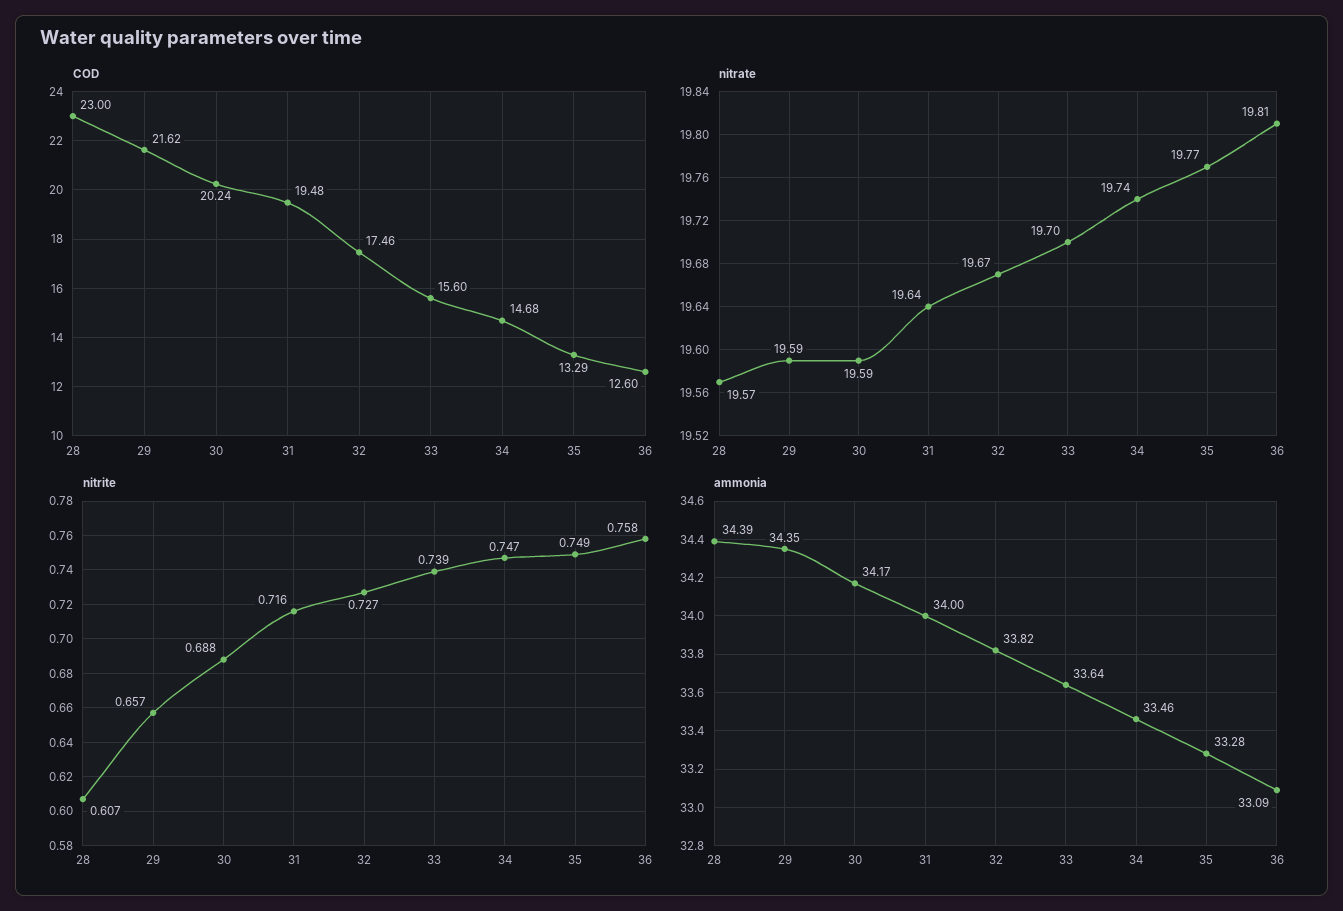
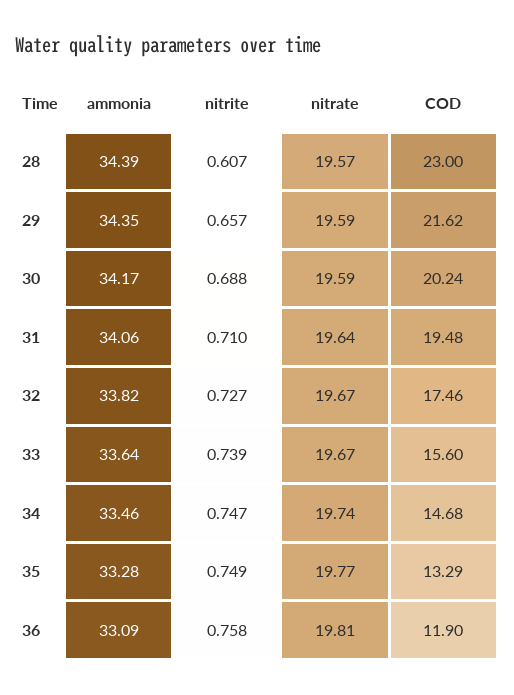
COD, 36: 12.6 -> 11.9
nitrate, 33: 19.7 -> 19.67
nitrite, 31: 0.716 -> 0.71
ammonia, 31: 34 -> 34.06

